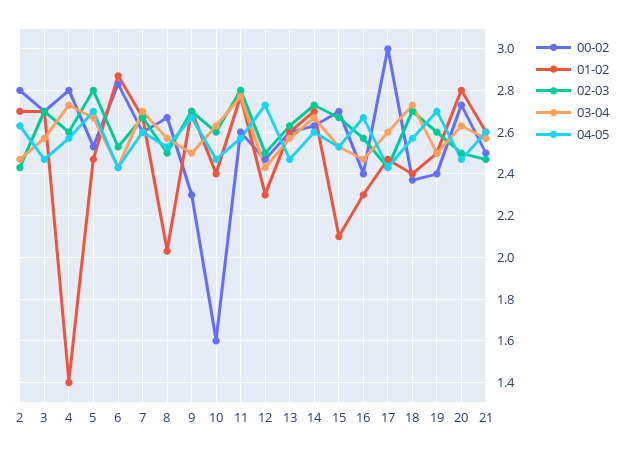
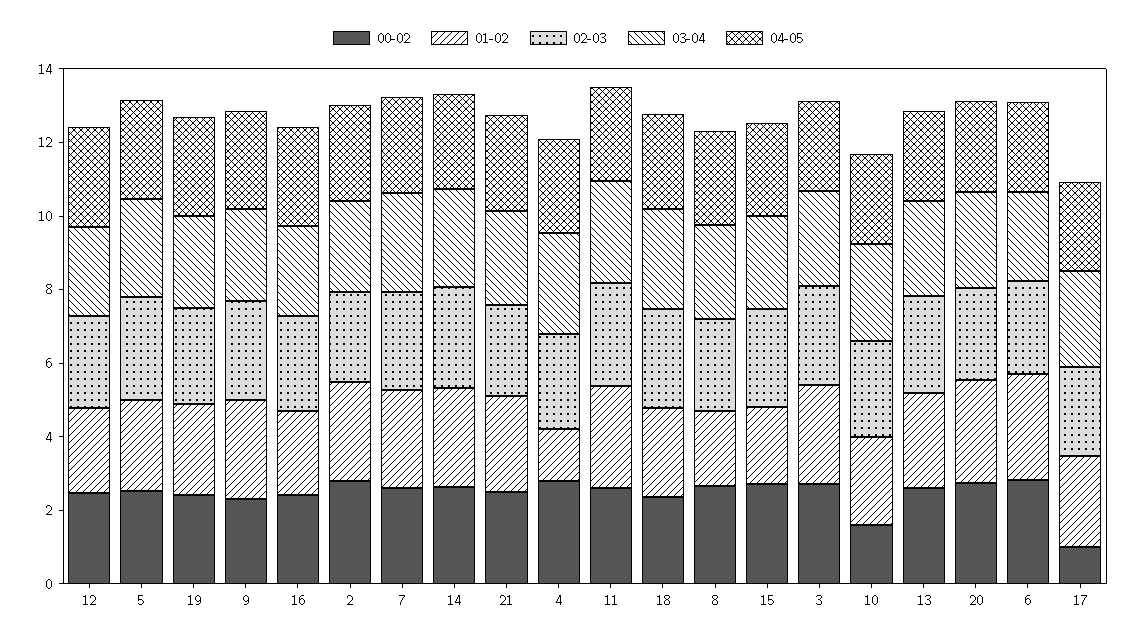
00-02, 17: 3 -> 1

